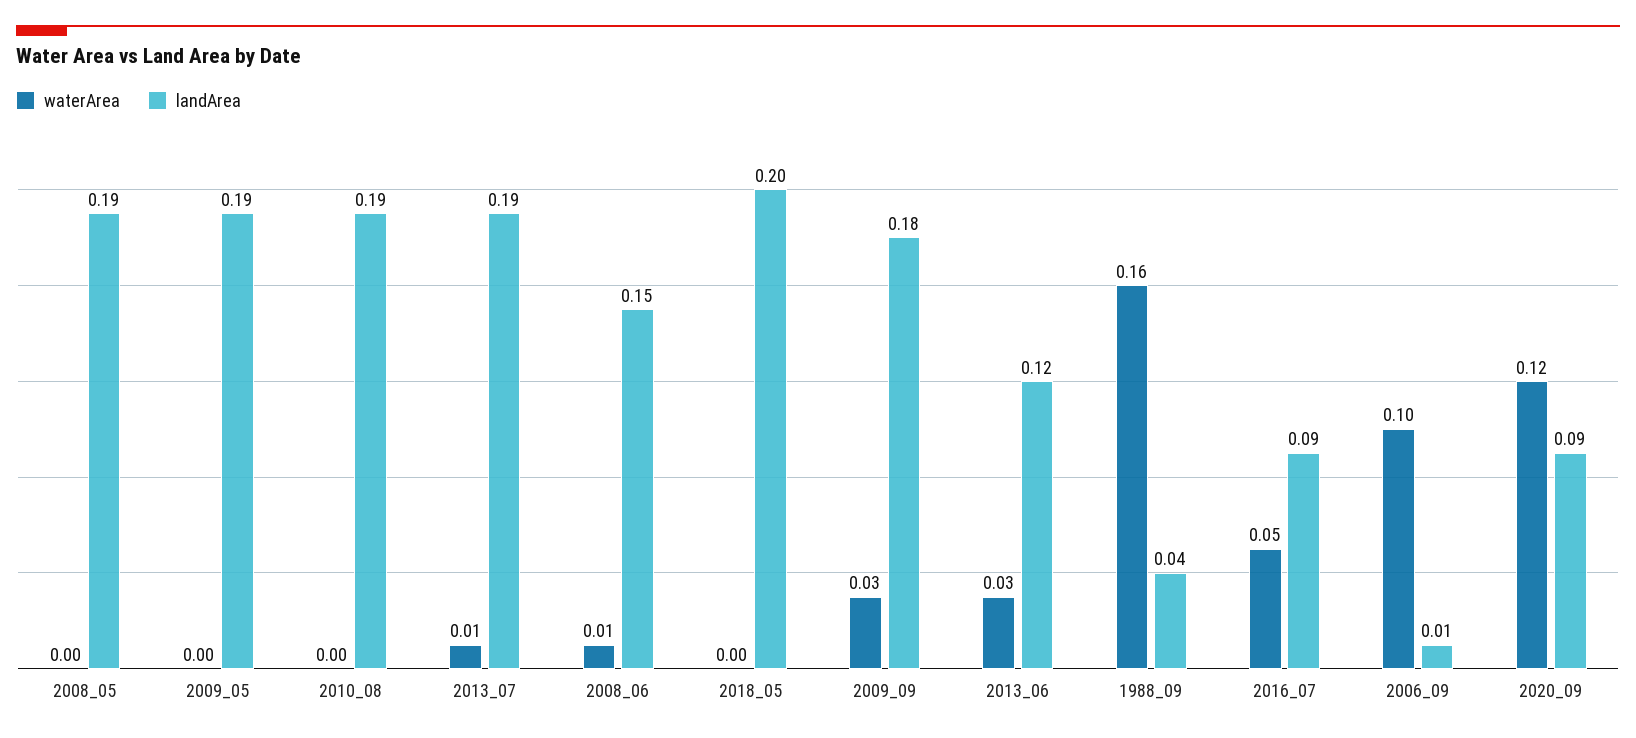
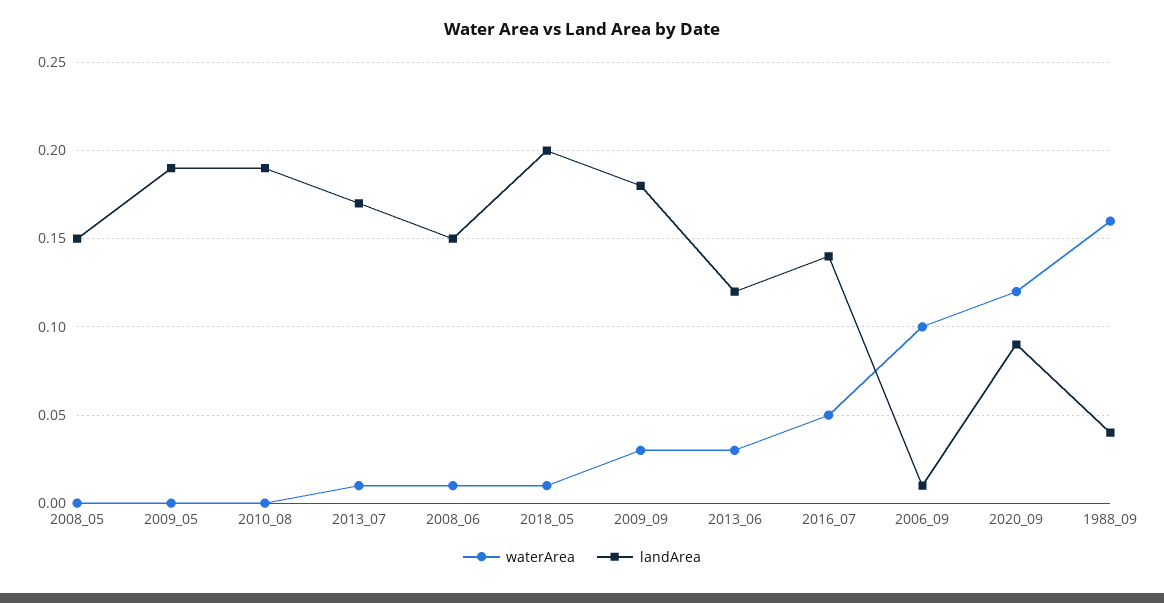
landArea, 2008_05: 0.19 -> 0.15
landArea, 2013_07: 0.19 -> 0.17
waterArea, 2018_05: 0 -> 0.01
landArea, 2016_07: 0.09 -> 0.14

